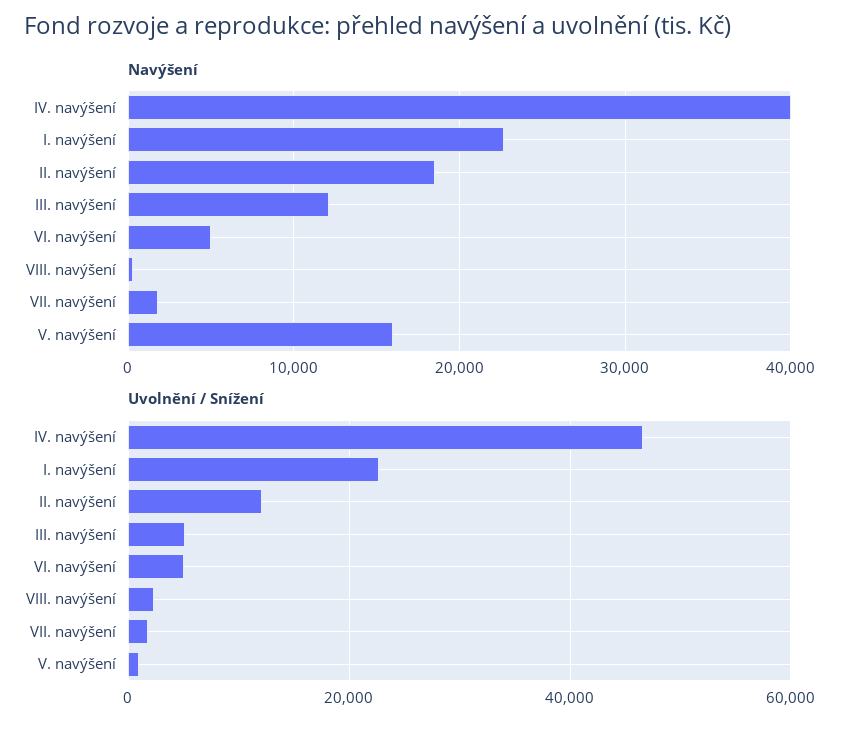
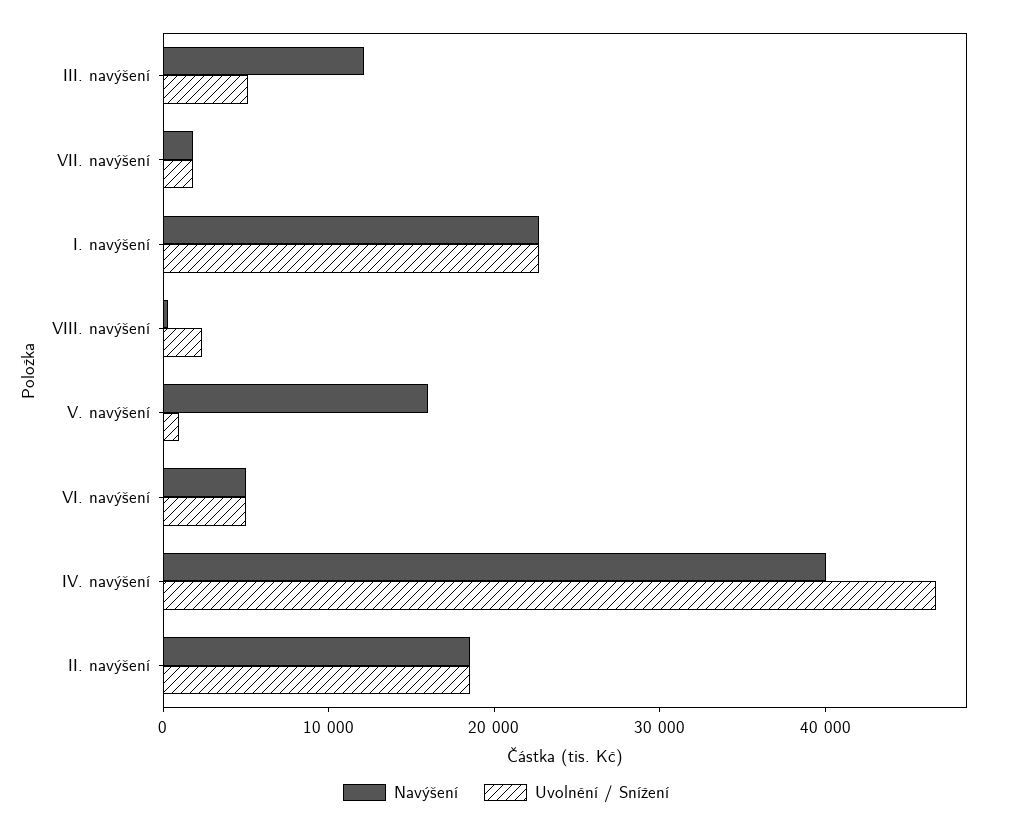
Uvolnění / Snížení, II. navýšení: 12000 -> 18000

